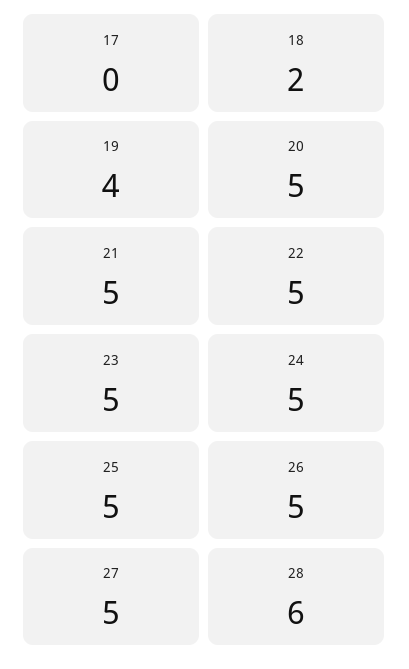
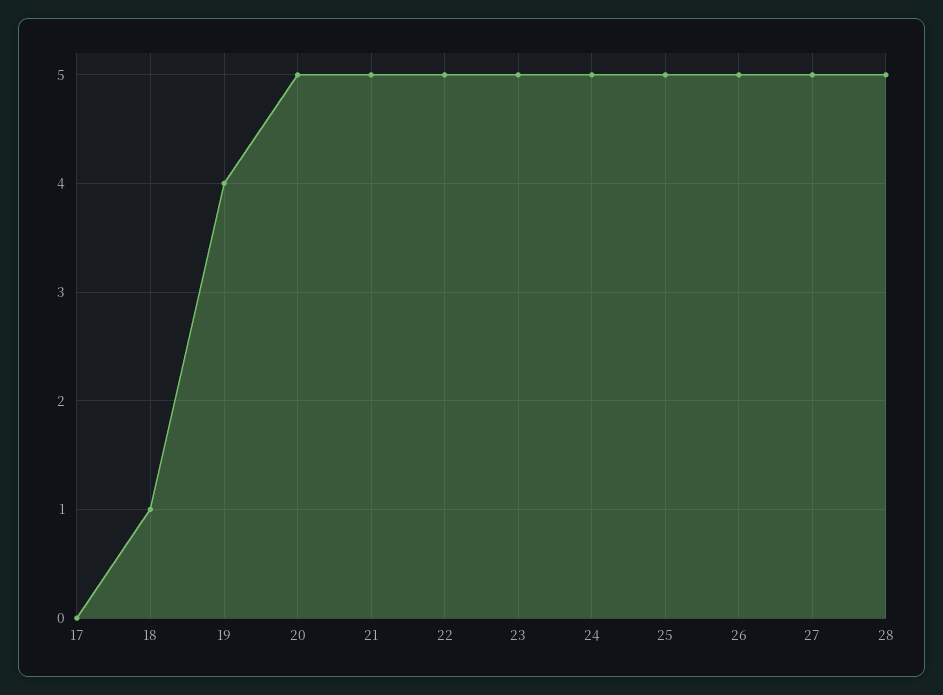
18: 2 -> 1
28: 6 -> 5

